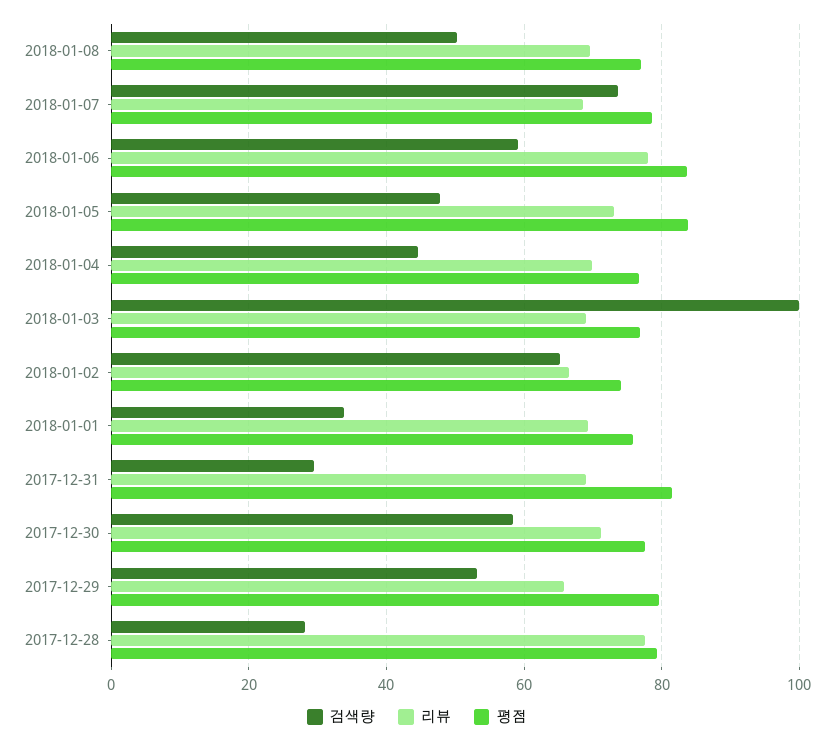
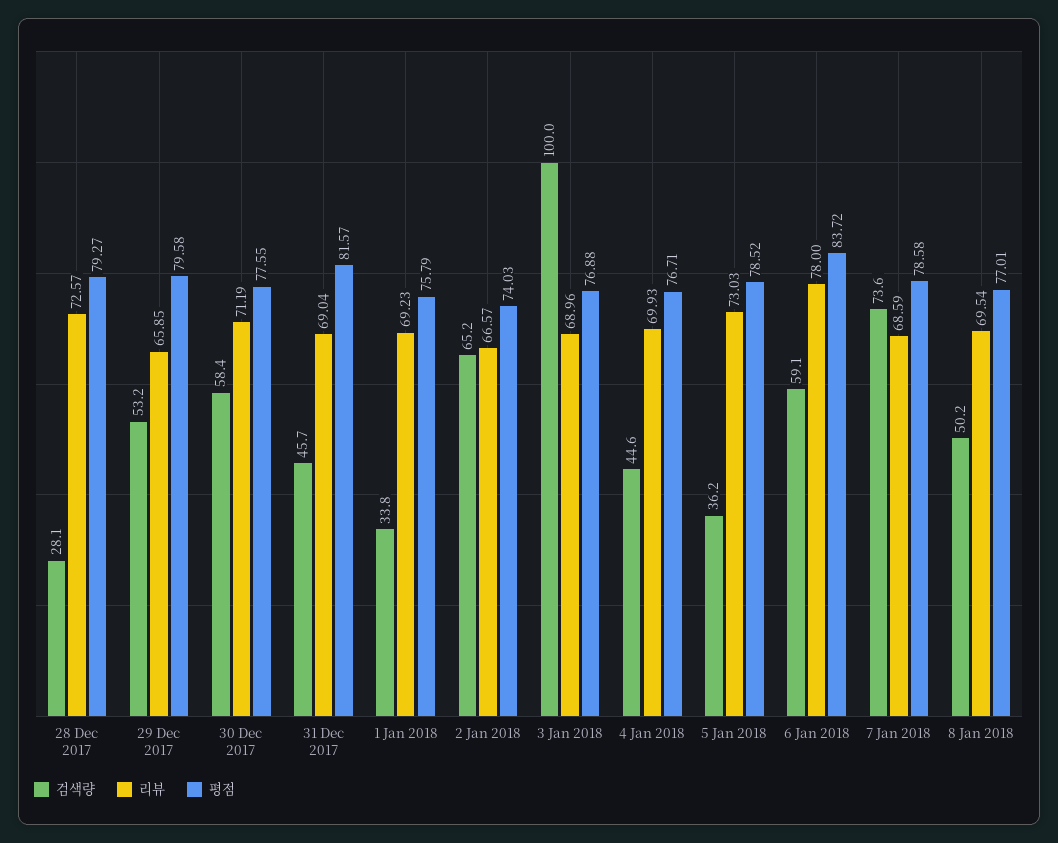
검색량, 2018-01-05: 48 -> 36.2
평점, 2018-01-05: 84 -> 78.52
검색량, 2017-12-31: 30 -> 45.7
리뷰, 2017-12-28: 78 -> 72.57

